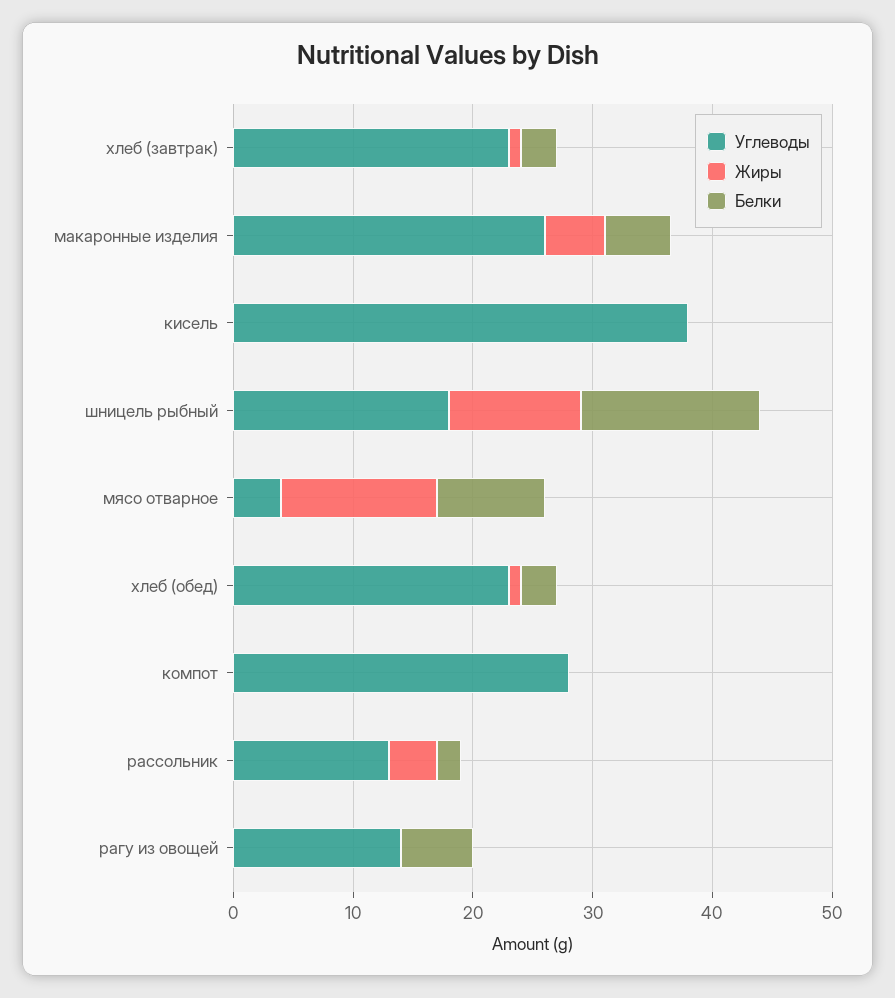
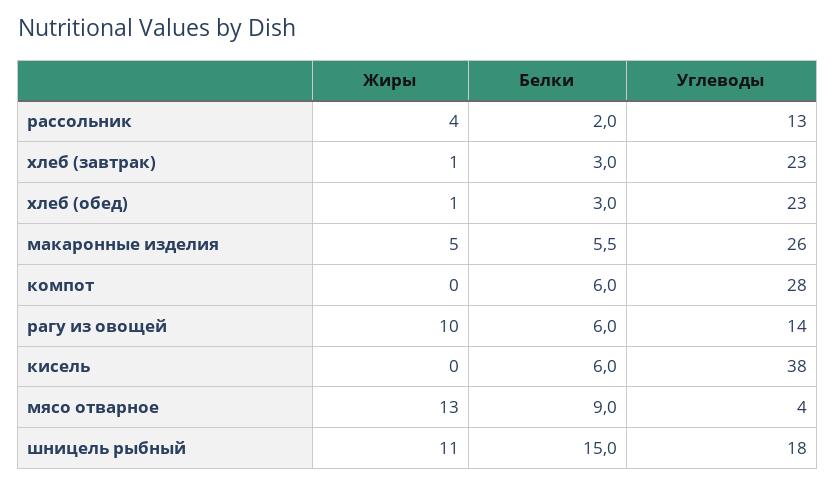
Белки, кисель: 0 -> 6
Белки, компот: 0 -> 6
Жиры, рагу из овощей: 0 -> 10

